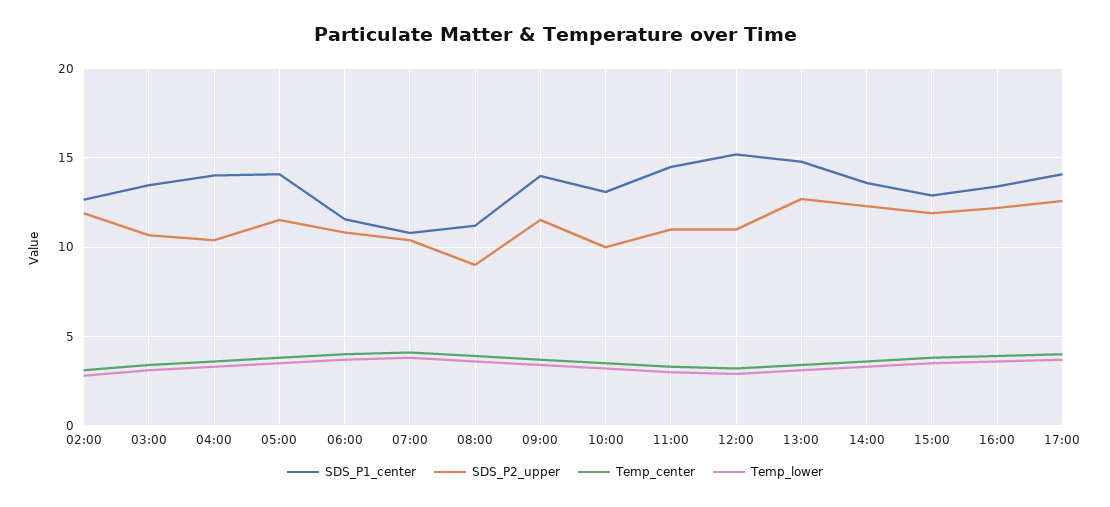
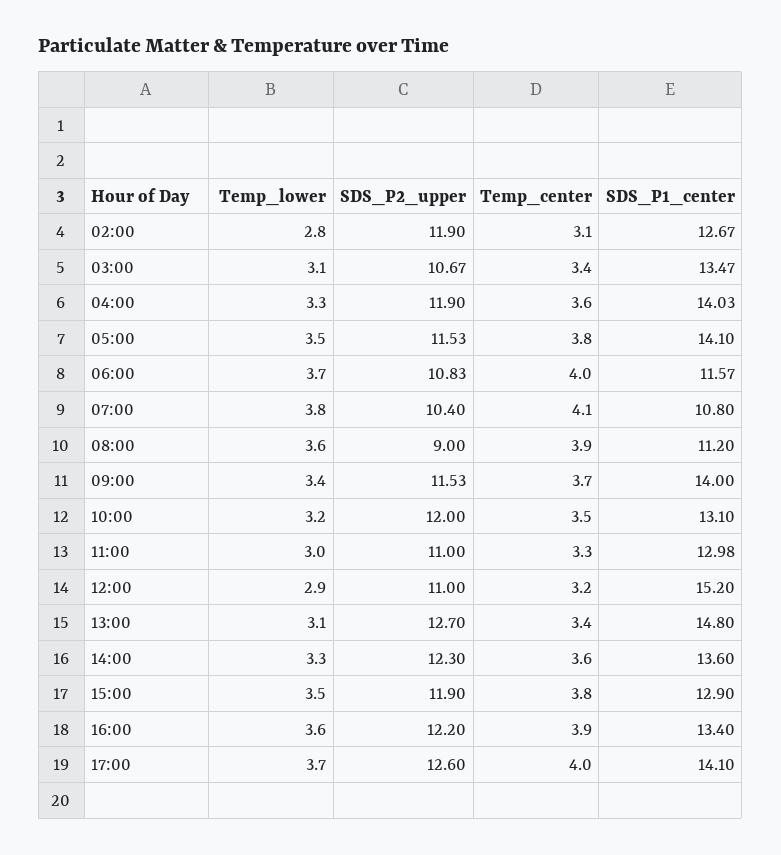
SDS_P2_upper, 04:00: 10.5 -> 11.9
SDS_P2_upper, 10:00: 10 -> 12
SDS_P1_center, 11:00: 14.5 -> 12.98

